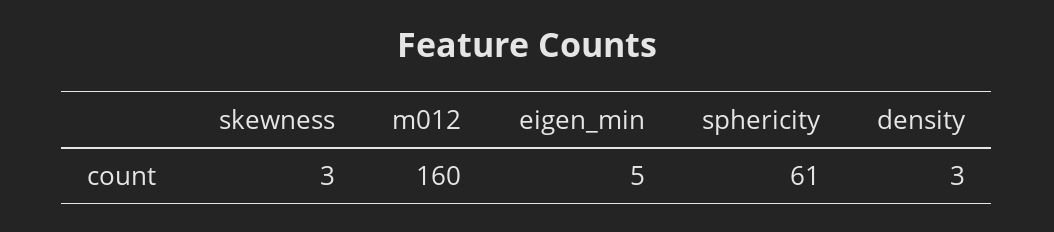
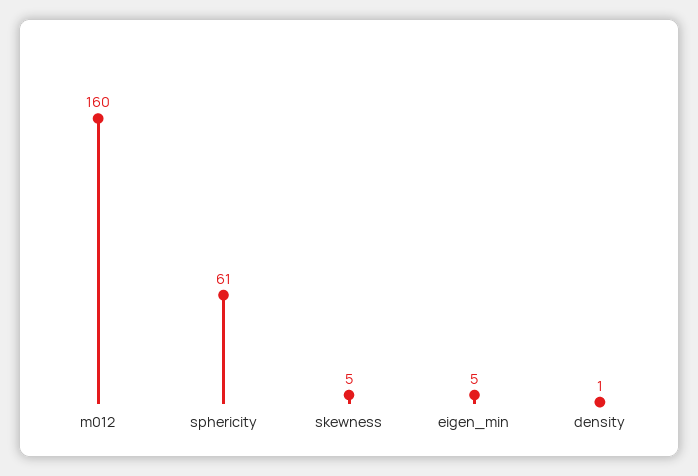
skewness: 3 -> 5
density: 3 -> 1

